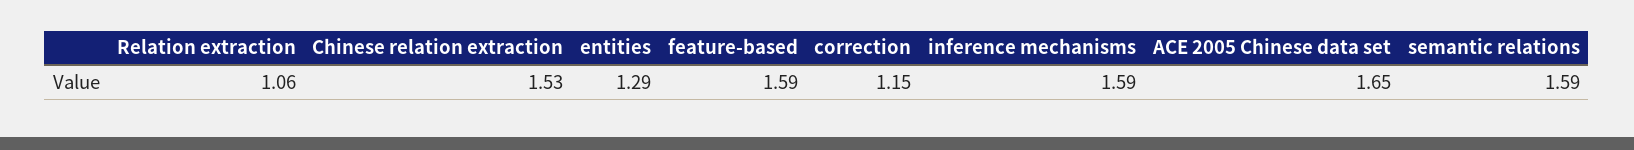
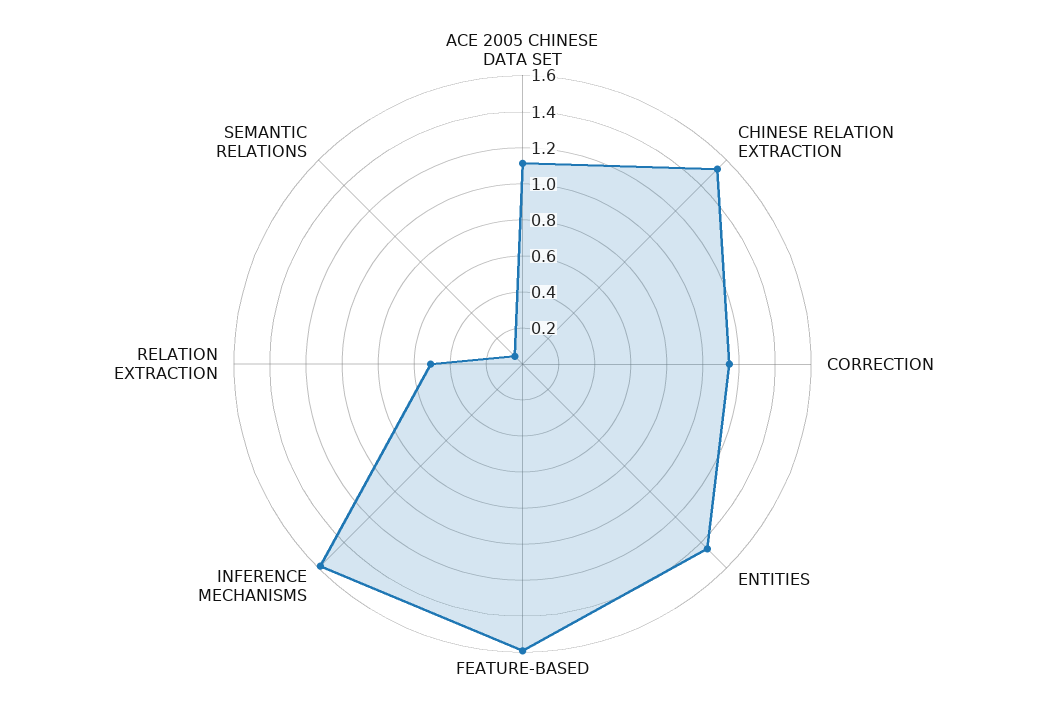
Relation extraction: 1.06 -> 0.5
entities: 1.29 -> 1.45
ACE 2005 Chinese data set: 1.65 -> 1.1
semantic relations: 1.59 -> 0.05

